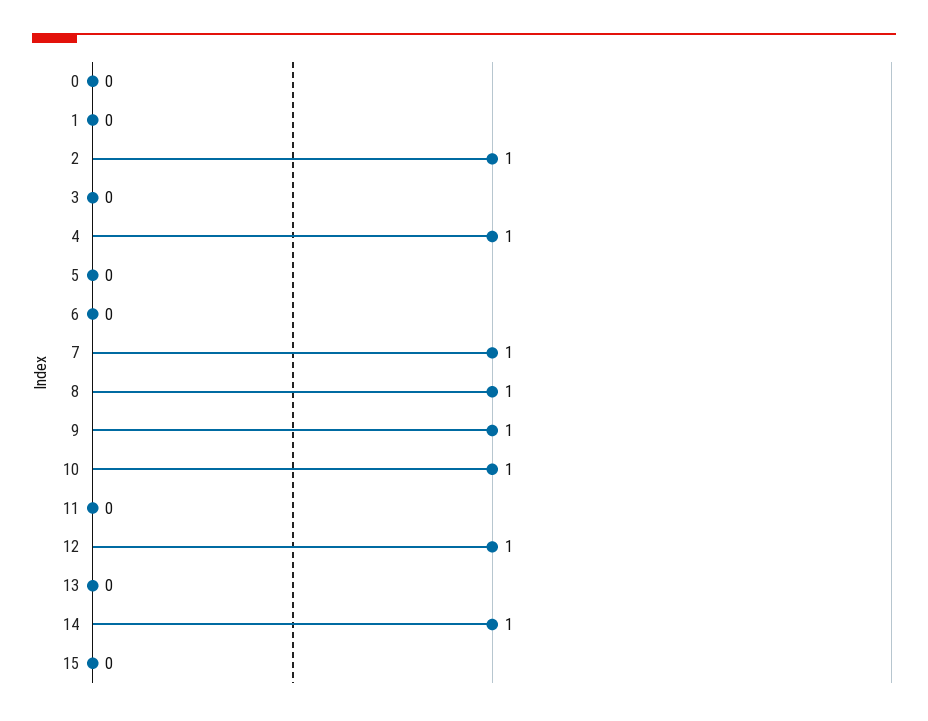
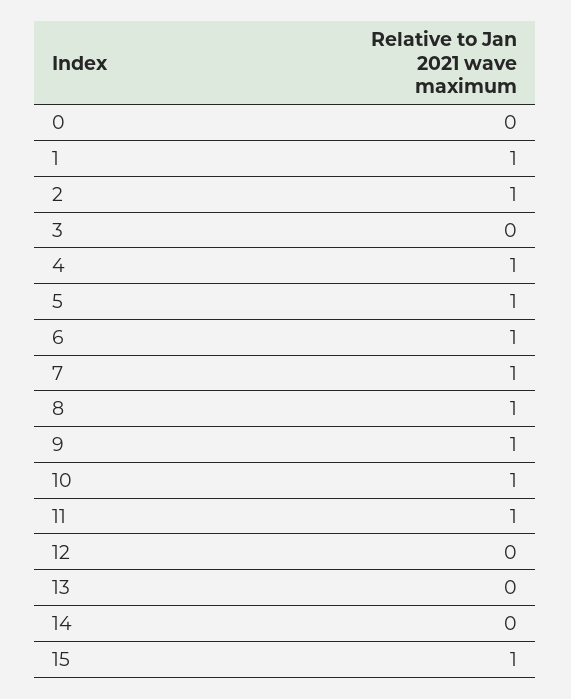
1: 0 -> 1
5: 0 -> 1
6: 0 -> 1
11: 0 -> 1
12: 1 -> 0
14: 1 -> 0
15: 0 -> 1

